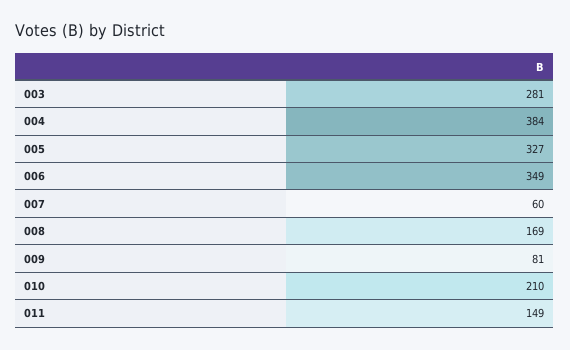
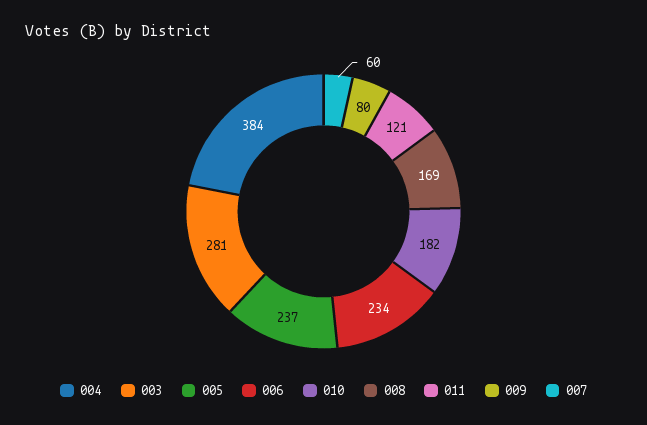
005: 327 -> 237
006: 349 -> 234
009: 81 -> 80
010: 210 -> 182
011: 149 -> 121

